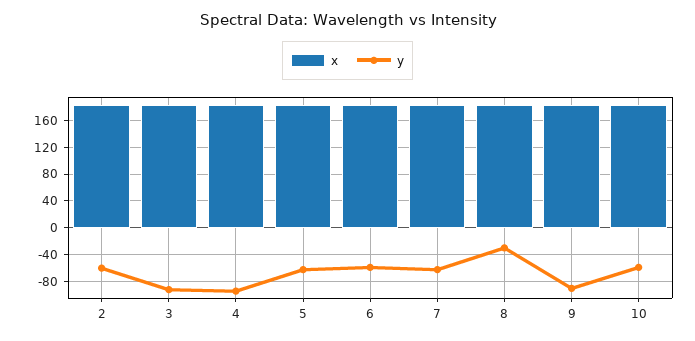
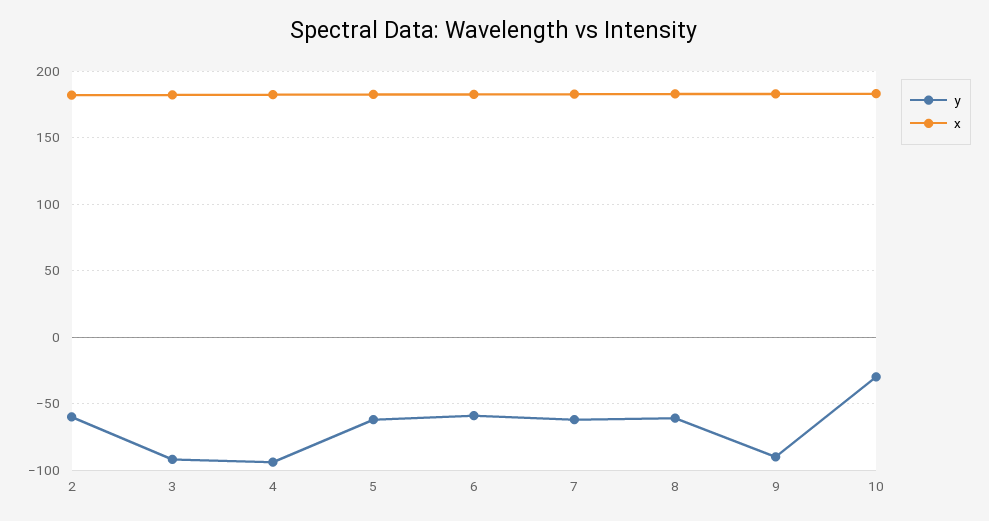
y, 8: -30 -> -60
y, 10: -60 -> -30

